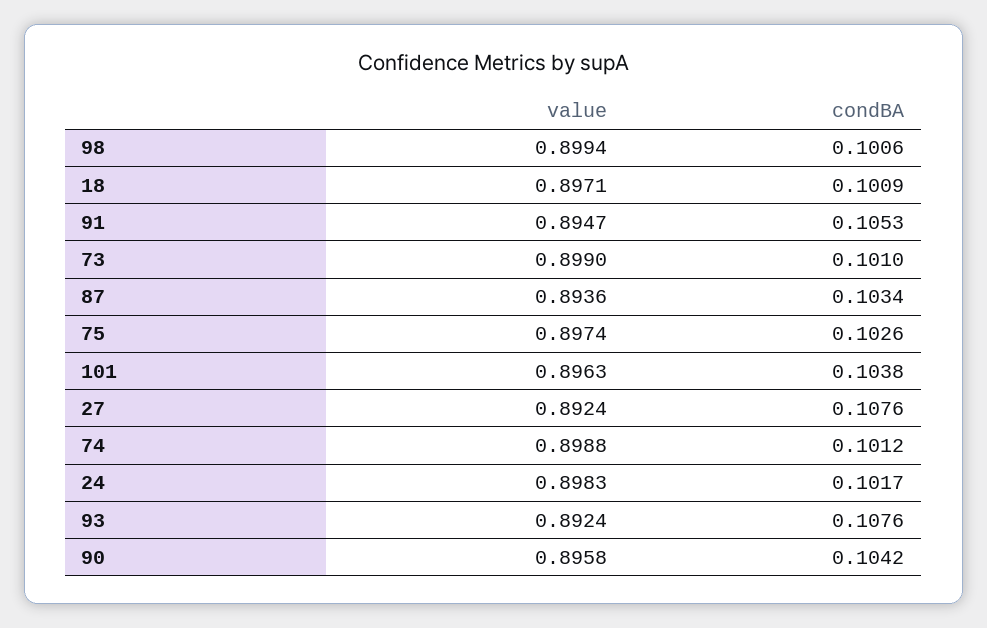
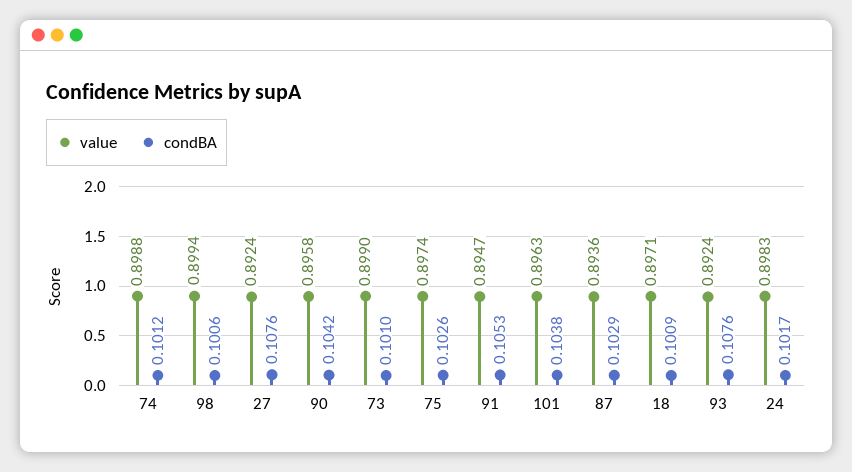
condBA, 87: 0.1034 -> 0.1029

